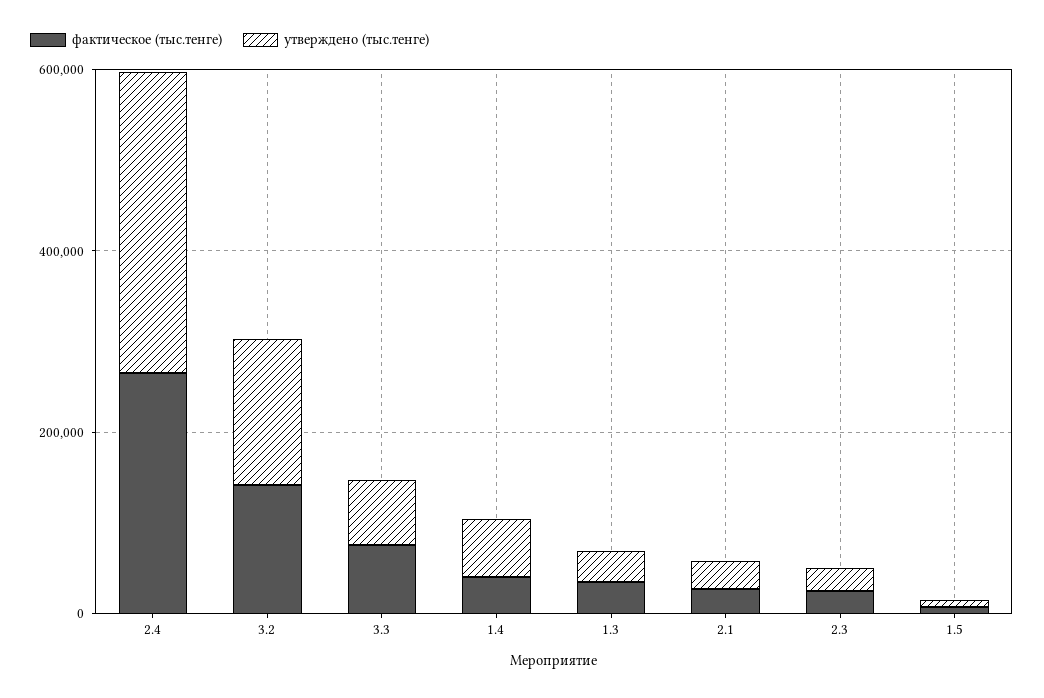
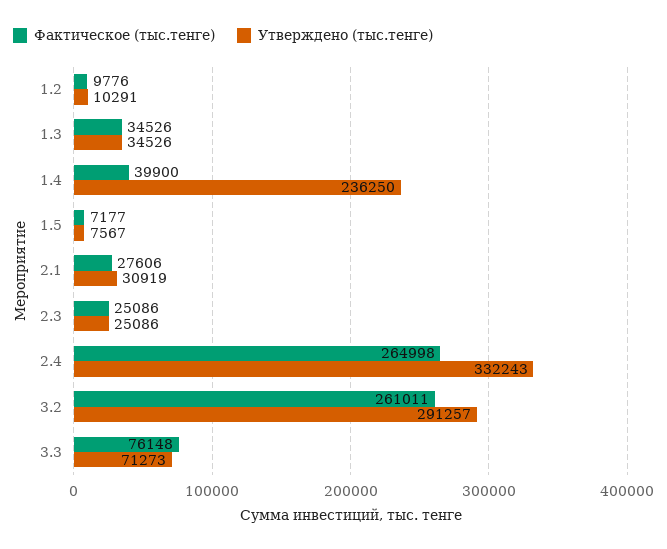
фактическое (тыс.тенге), 3.2: 150000 -> 261011
утверждено (тыс.тенге), 3.2: 150000 -> 291257
утверждено (тыс.тенге), 1.4: 50000 -> 236250
фактическое (тыс.тенге), 1.2: none -> 9776
утверждено (тыс.тенге), 1.2: none -> 10291

